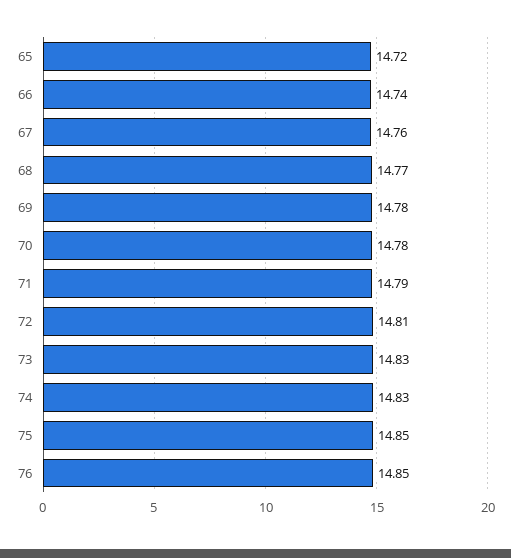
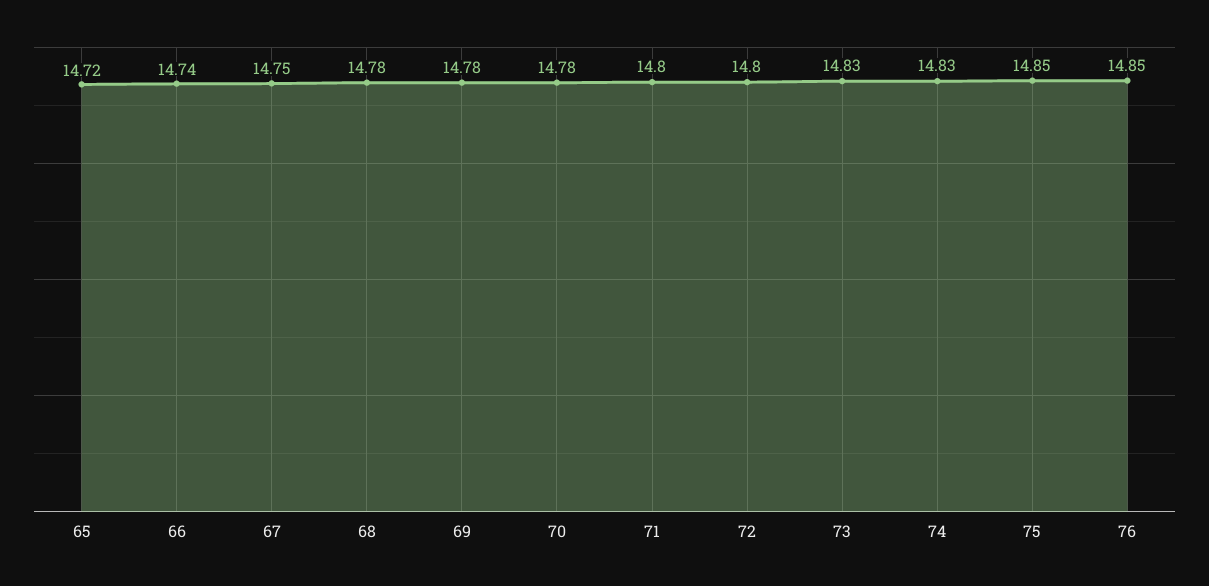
67: 14.76 -> 14.75
68: 14.77 -> 14.78
71: 14.79 -> 14.8
72: 14.81 -> 14.8

